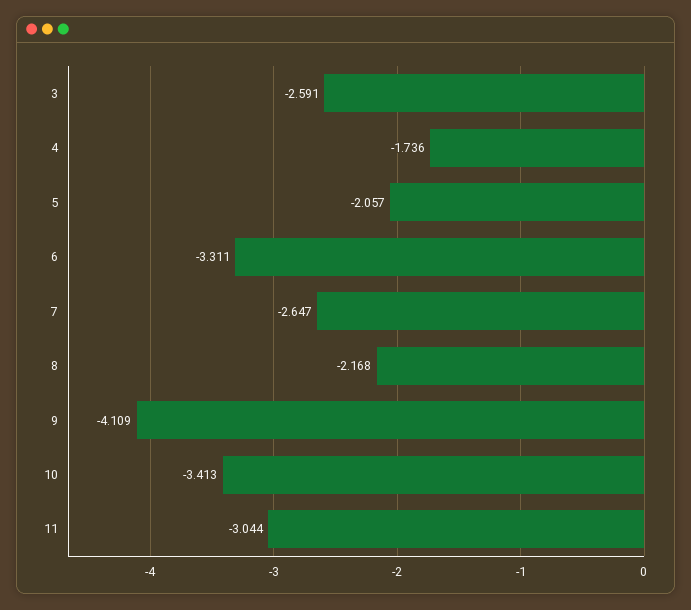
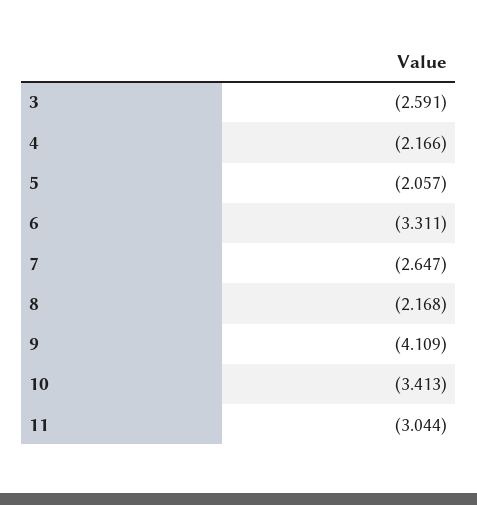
4: -1.736 -> -2.166

